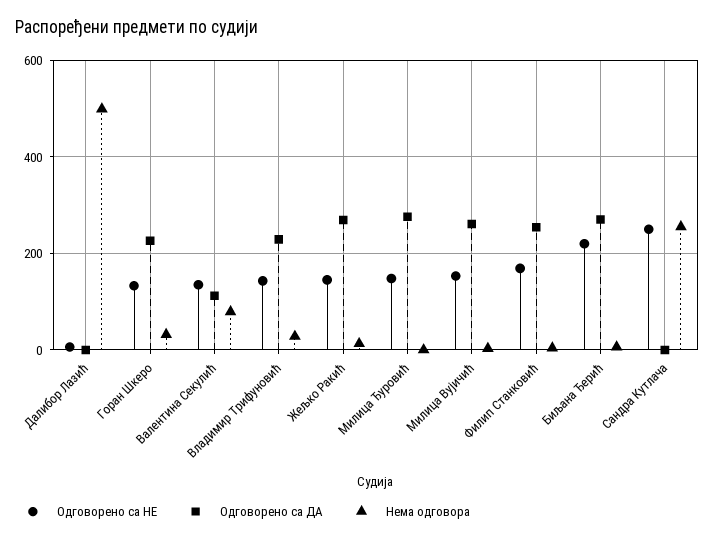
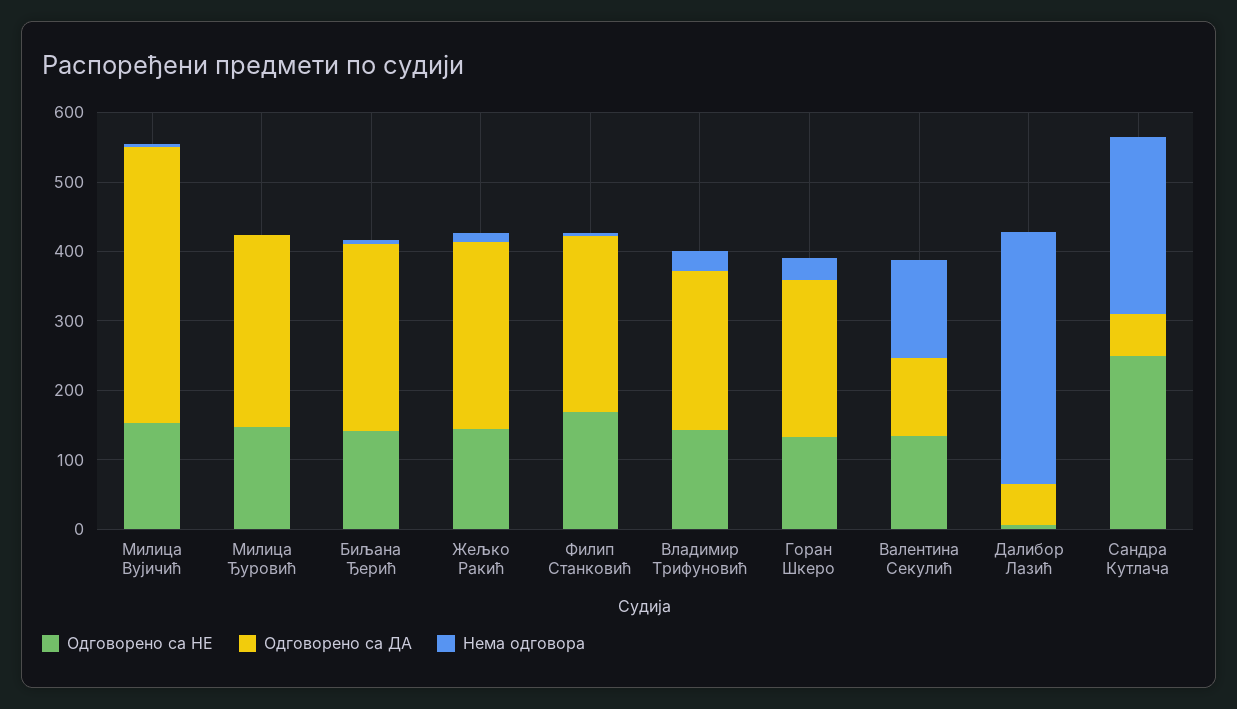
Одговорено са ДА, Далибор Лазић: 0 -> 60
Нема одговора, Далибор Лазић: 500 -> 360
Нема одговора, Валентина Секулић: 80 -> 140
Одговорено са ДА, Милица Вујичић: 260 -> 400
Одговорено са НЕ, Биљана Ђерић: 220 -> 140
Одговорено са ДА, Сандра Кутлача: 0 -> 60

